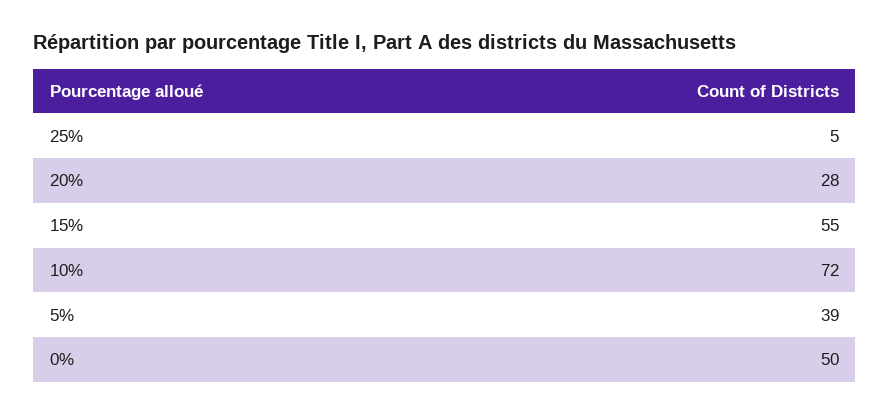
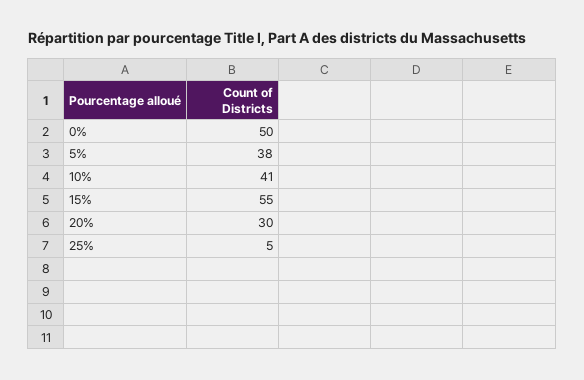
20%: 28 -> 30
10%: 72 -> 41
5%: 39 -> 38

